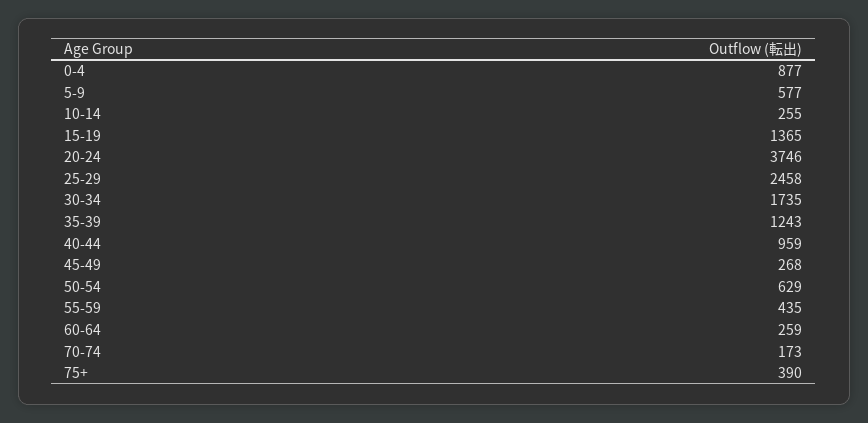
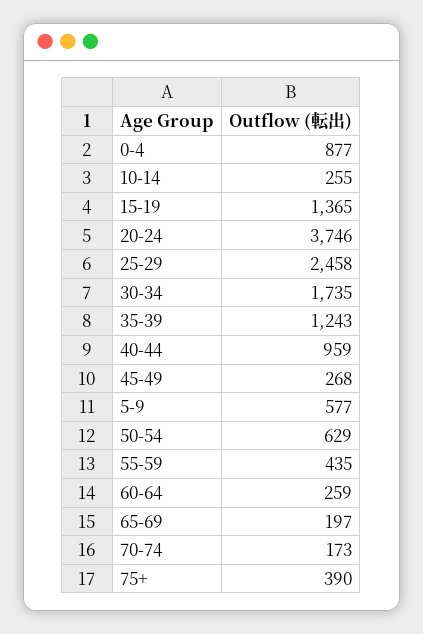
65-69: none -> 197

